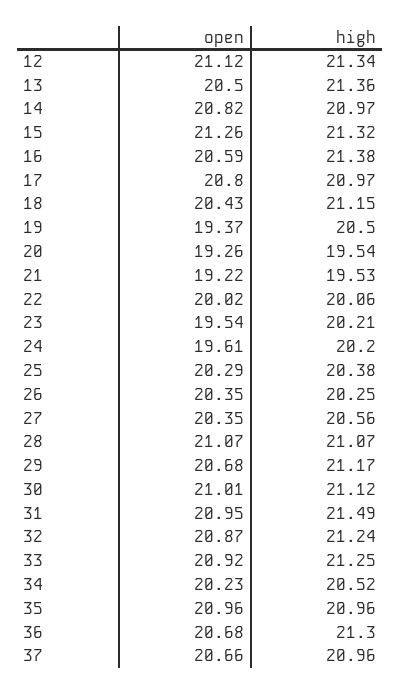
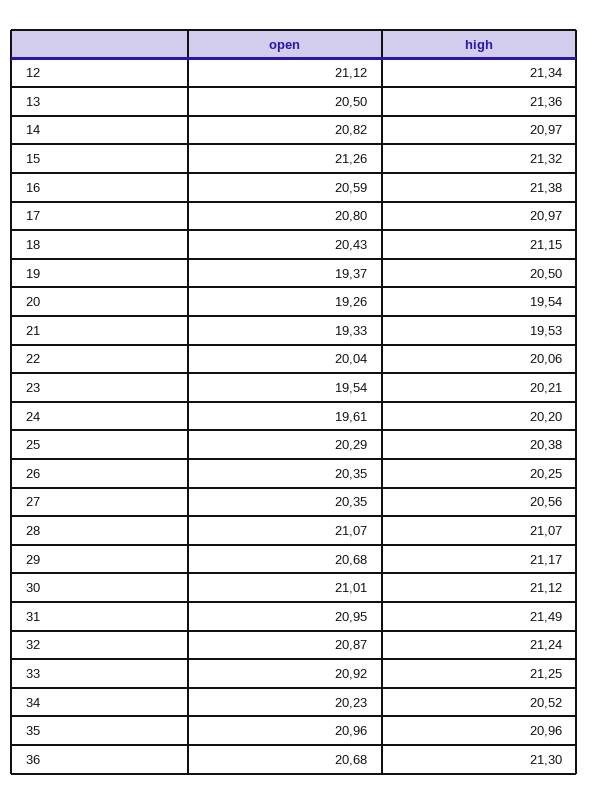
open, 21: 19.22 -> 19.33
open, 22: 20.02 -> 20.04
open, 37: 20.66 -> none
high, 37: 20.96 -> none

